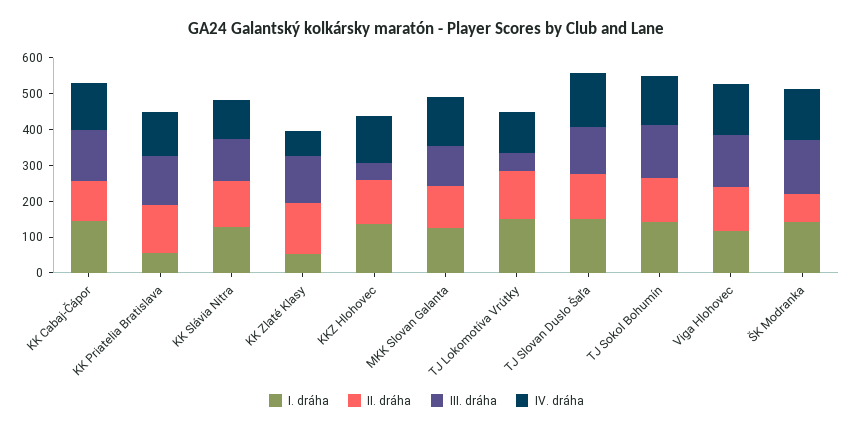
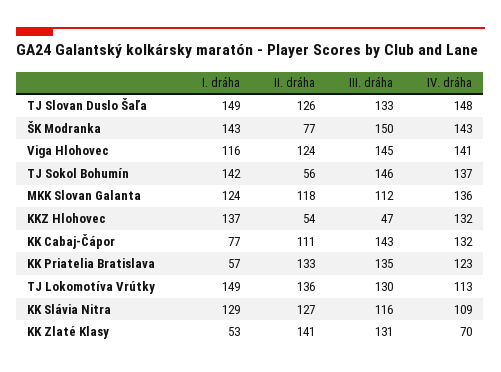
I. dráha, KK Cabaj-Čápor: 150 -> 77
II. dráha, KKZ Hlohovec: 125 -> 54
III. dráha, TJ Lokomotíva Vrútky: 50 -> 130
II. dráha, TJ Sokol Bohumín: 125 -> 56

